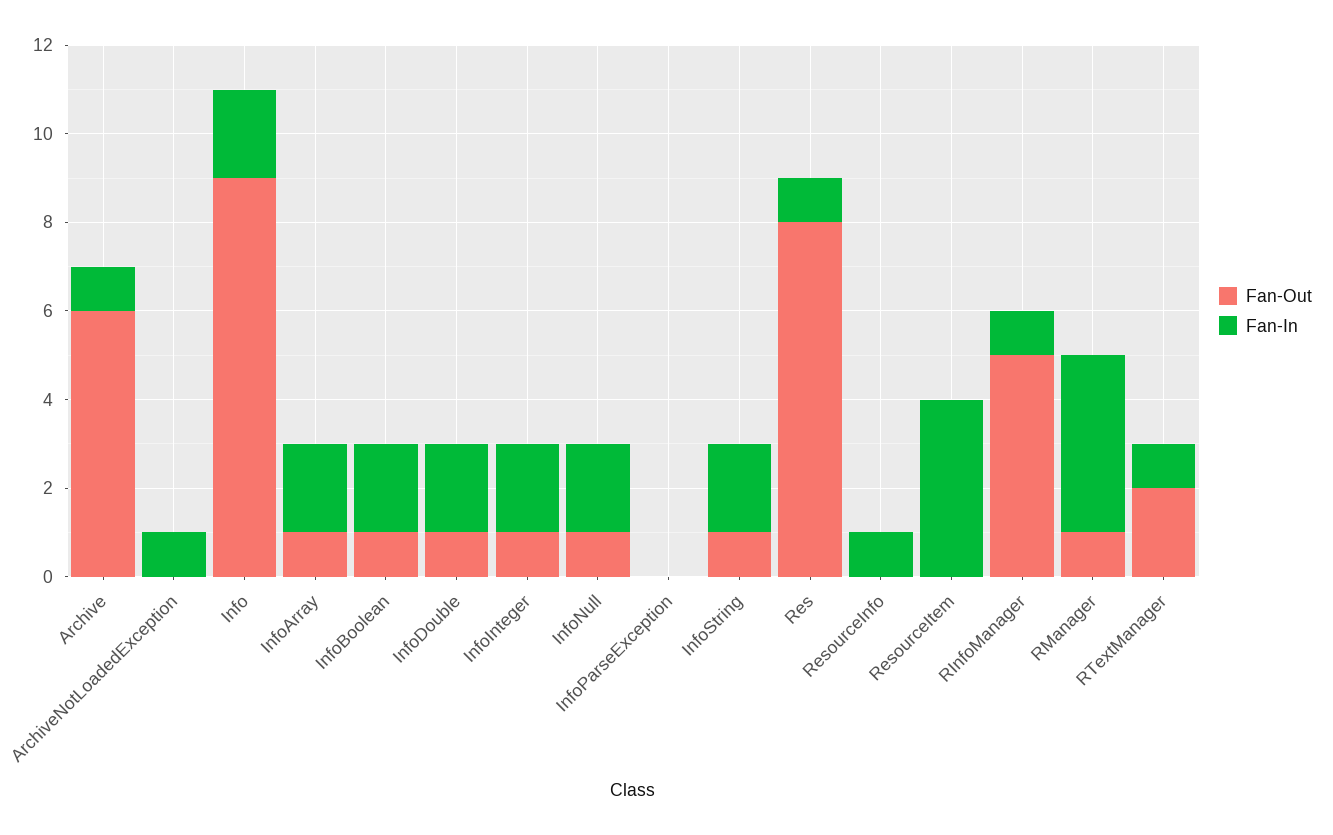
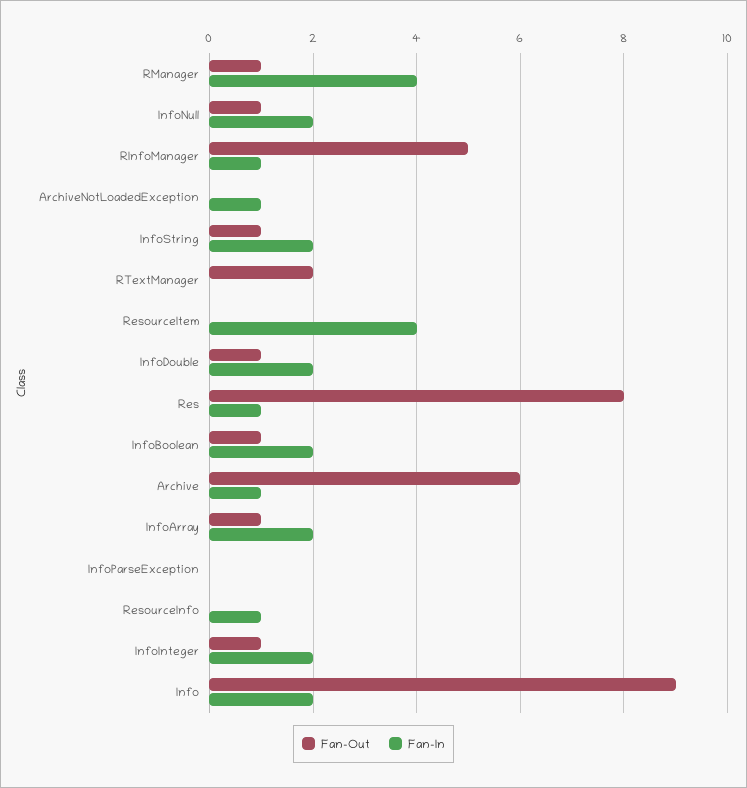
Fan-In, RTextManager: 1 -> 0

